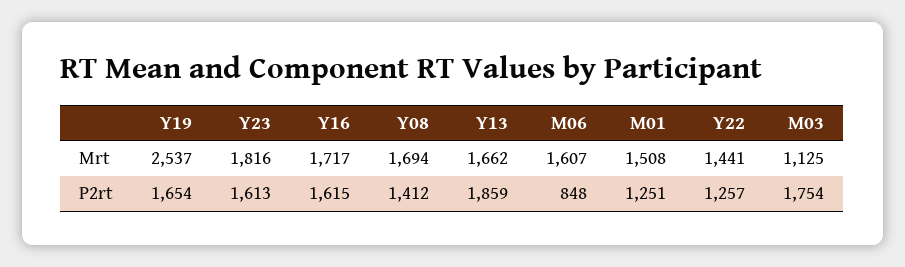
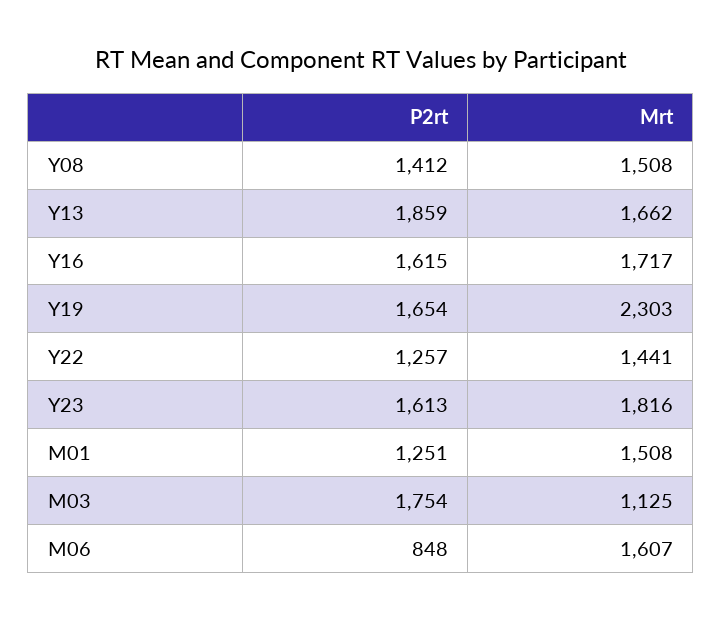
Y19, Mrt: 2537 -> 2303
Y08, Mrt: 1694 -> 1508

